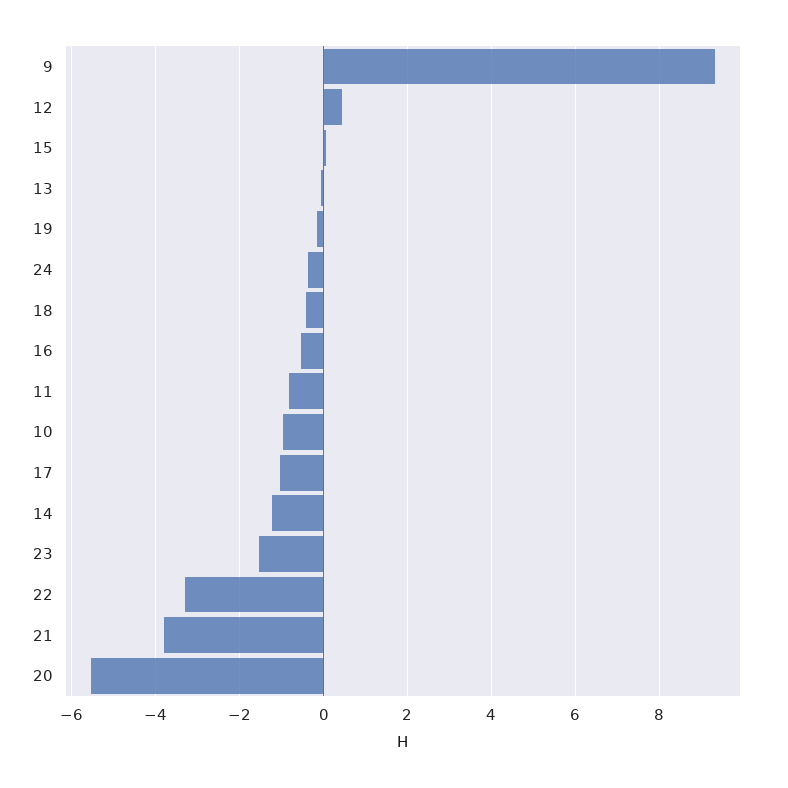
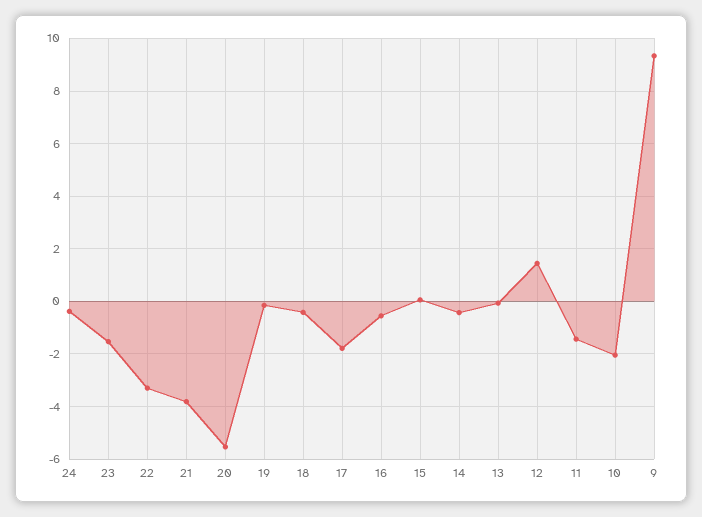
12: 0.4 -> 1.5
11: -0.8 -> -1.5
10: -1 -> -2
17: -1 -> -1.75
14: -1.2 -> -0.5

